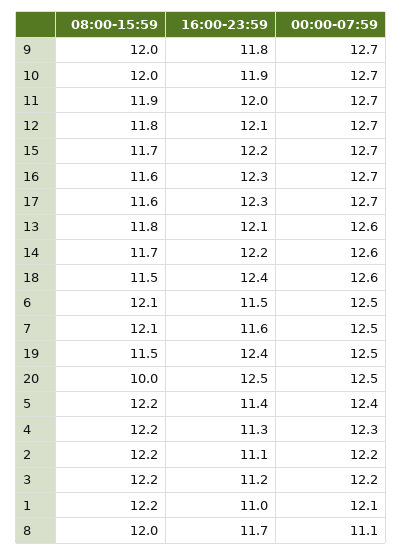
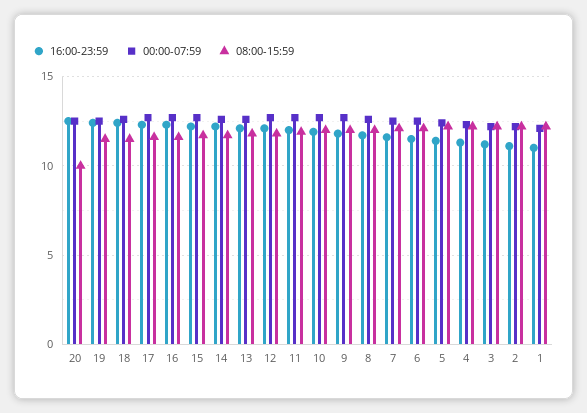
00:00-07:59, 8: 11.1 -> 12.5

